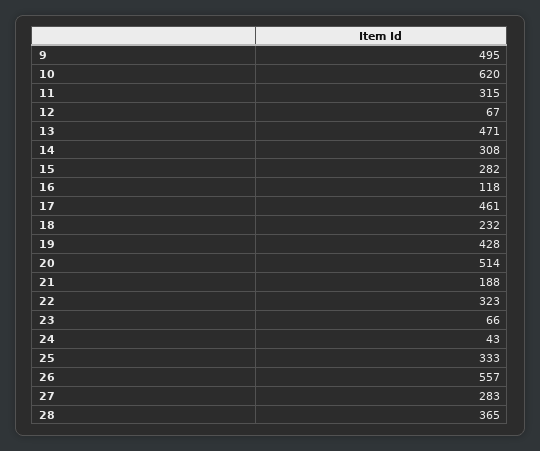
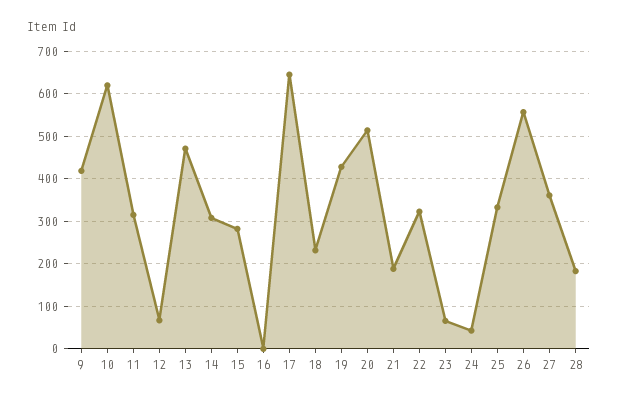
9: 495 -> 420
16: 118 -> 0
17: 461 -> 640
27: 283 -> 360
28: 365 -> 180

